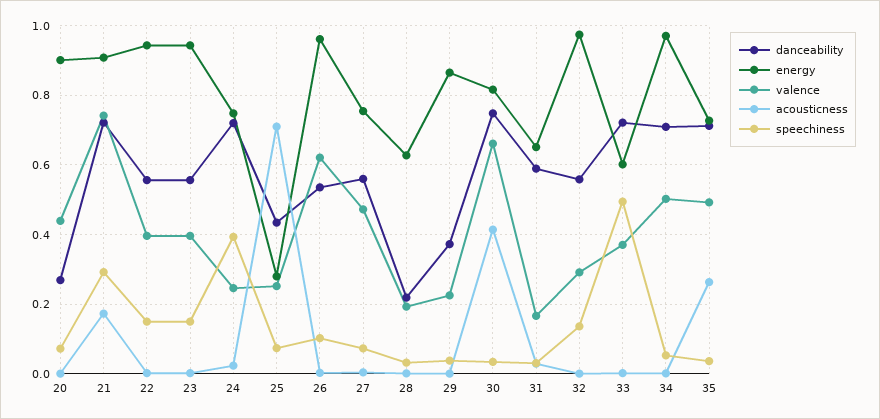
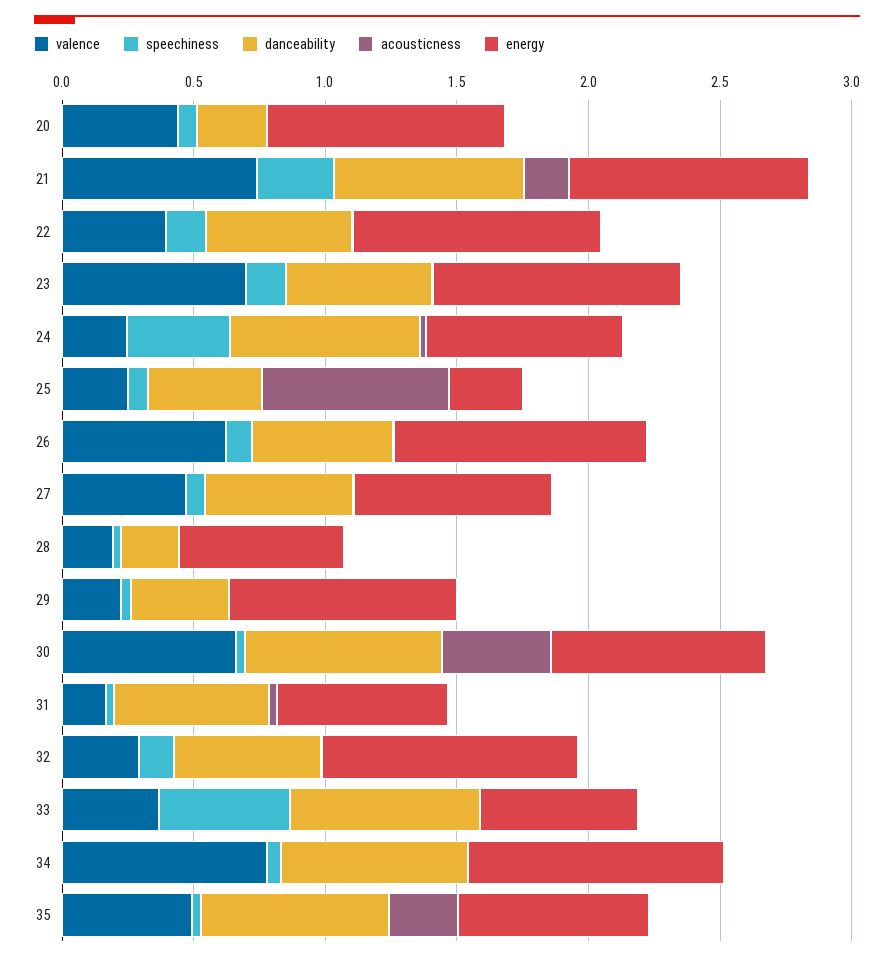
valence, 23: 0.4 -> 0.7
valence, 34: 0.5 -> 0.8

